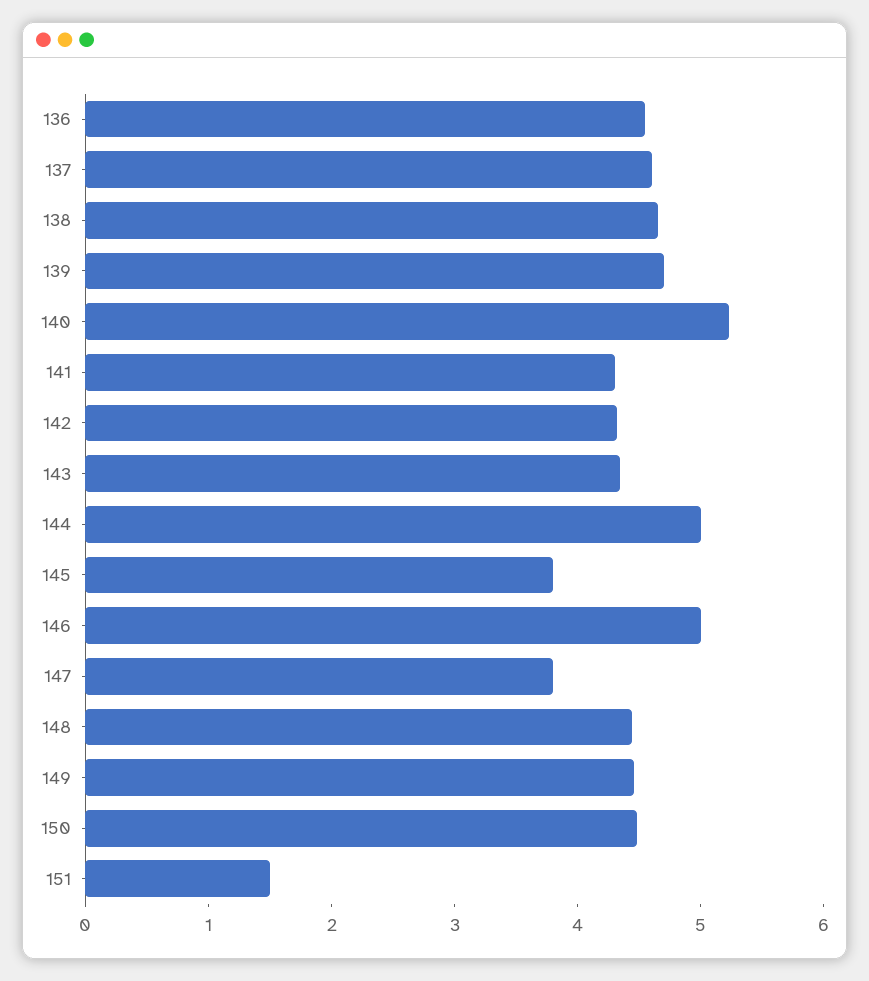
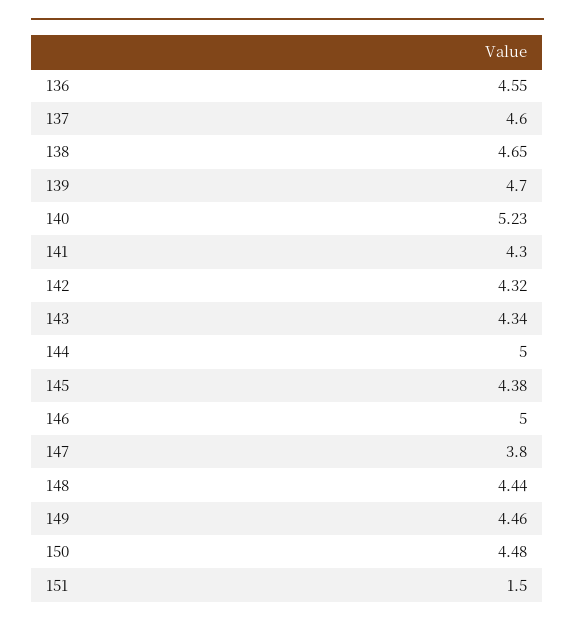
145: 3.8 -> 4.38

